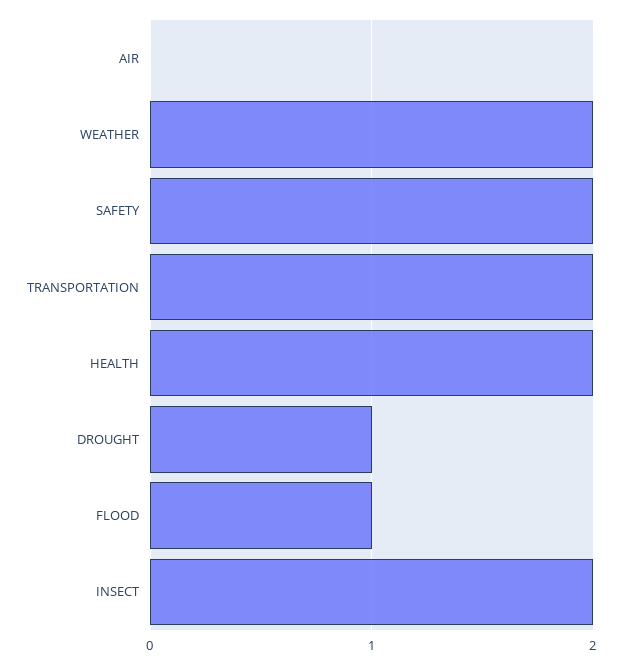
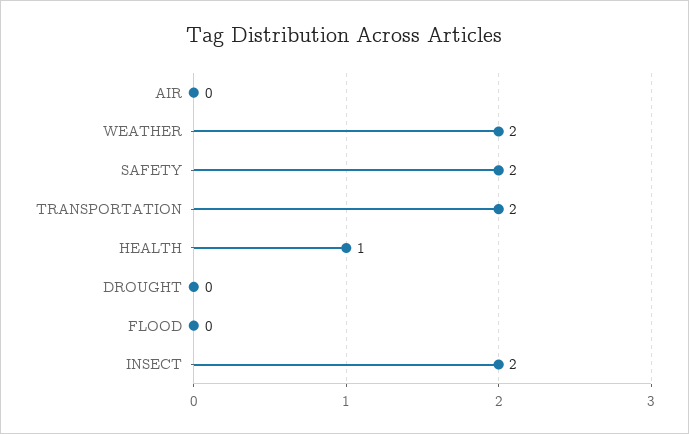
HEALTH: 2 -> 1
DROUGHT: 1 -> 0
FLOOD: 1 -> 0

